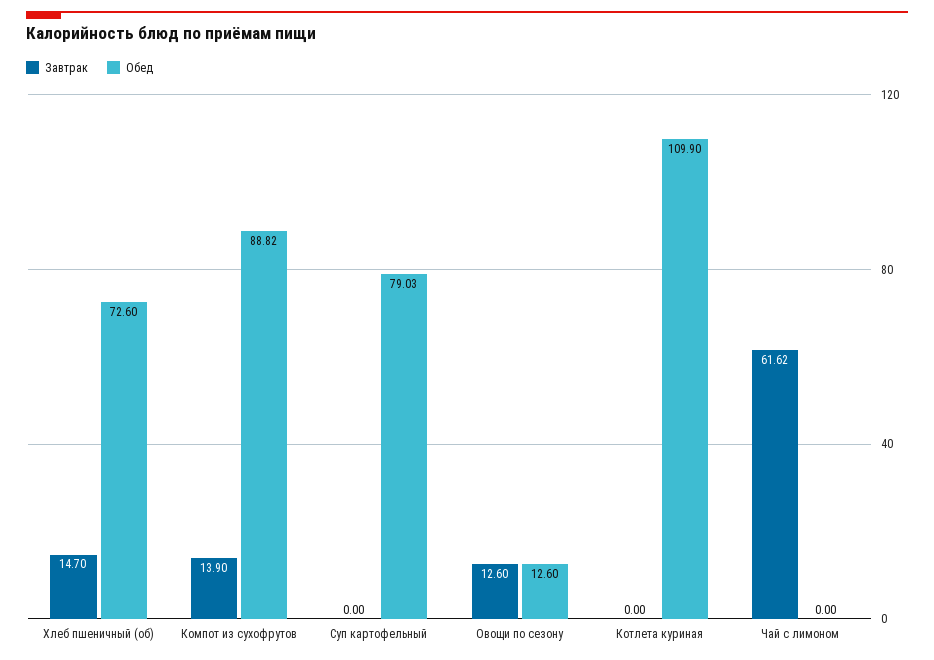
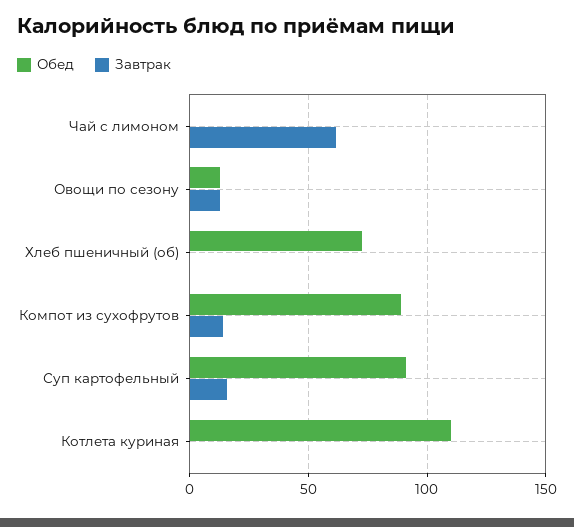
Завтрак, Хлеб пшеничный (об): 14.7 -> 0
Завтрак, Суп картофельный: 0 -> 15
Обед, Суп картофельный: 79.03 -> 90

